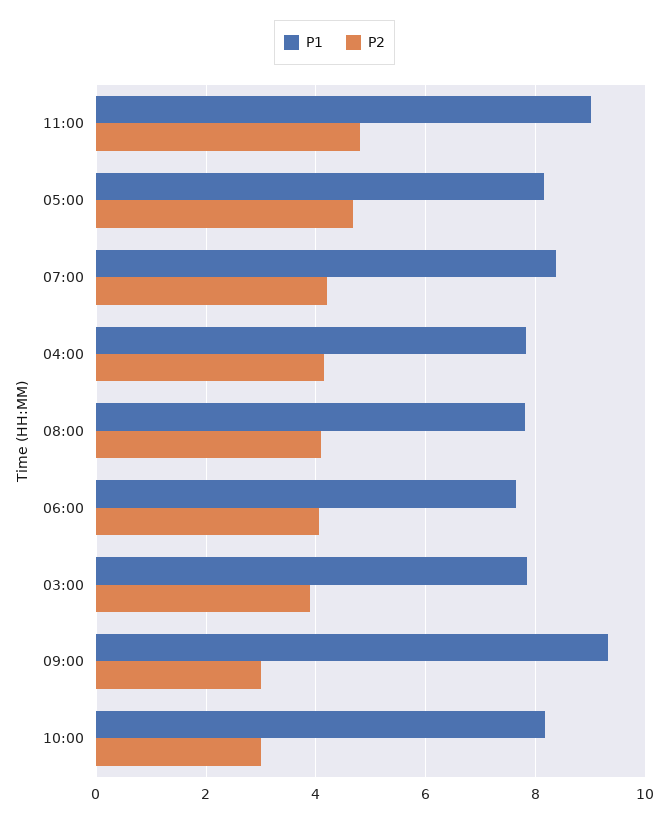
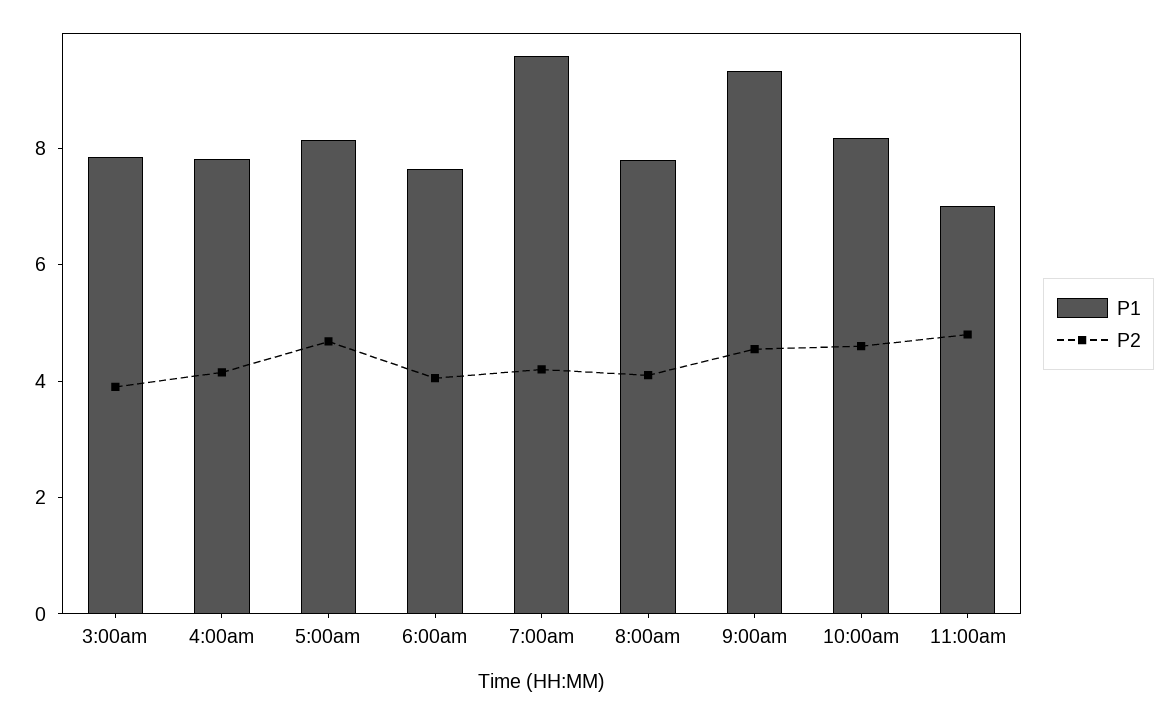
P1, 11:00: 9 -> 7
P1, 07:00: 8.4 -> 9.5
P2, 09:00: 3 -> 4.5
P2, 10:00: 3 -> 4.5

